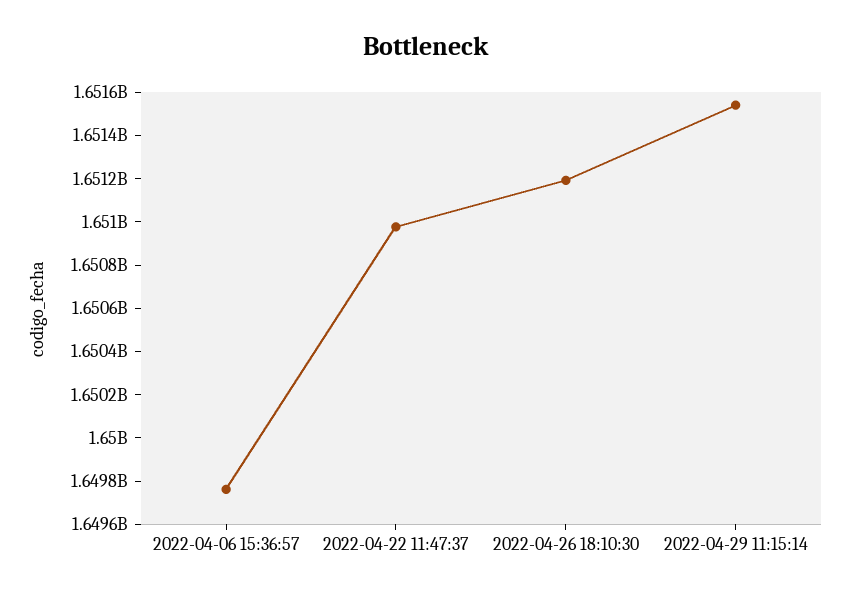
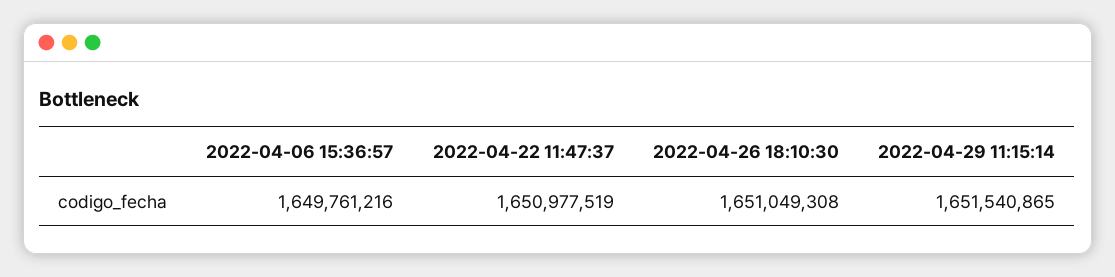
2022-04-26 18:10:30: 1651200000 -> 1651049308

